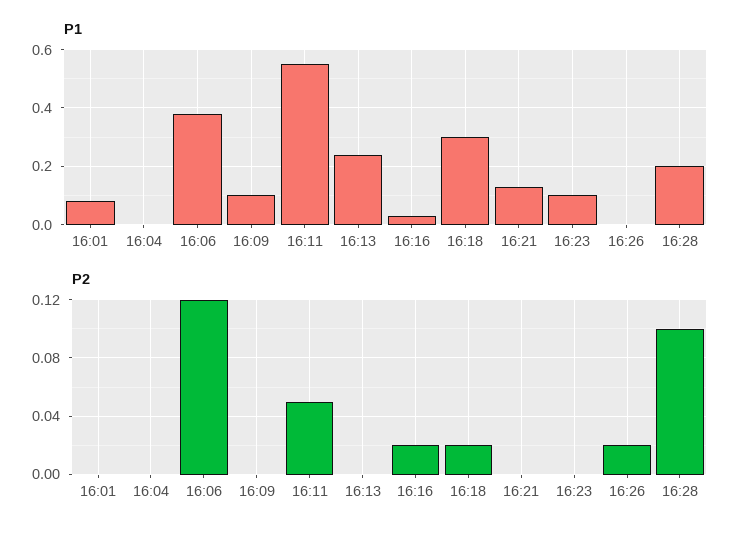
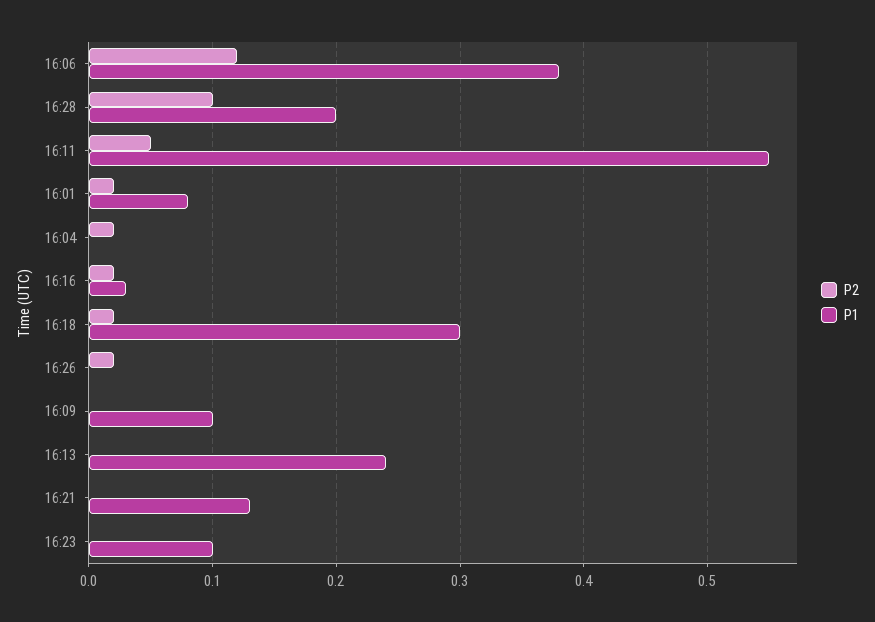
P2, 16:01: 0 -> 0.02
P2, 16:04: 0 -> 0.02

